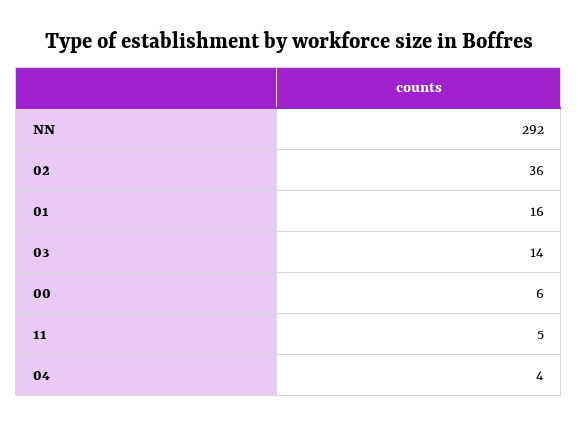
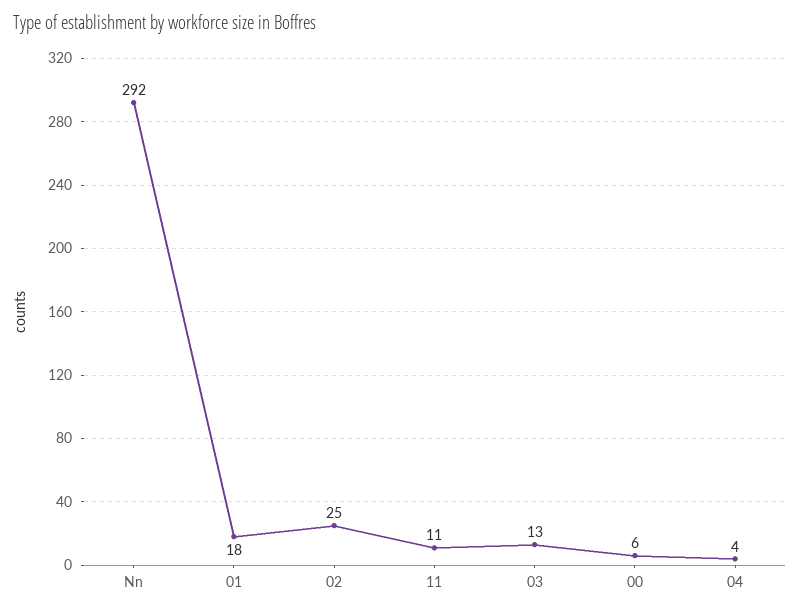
02: 36 -> 25
01: 16 -> 18
03: 14 -> 13
11: 5 -> 11

